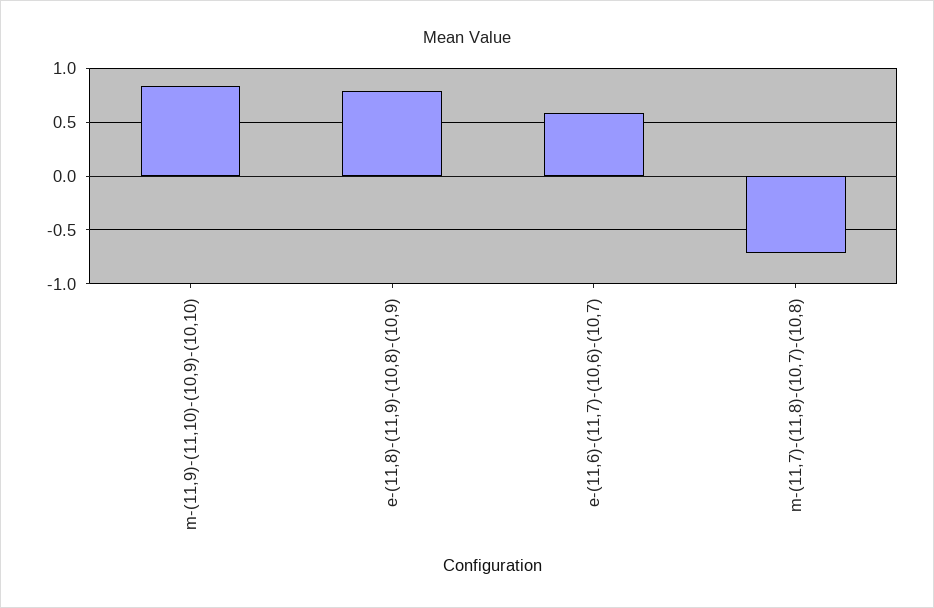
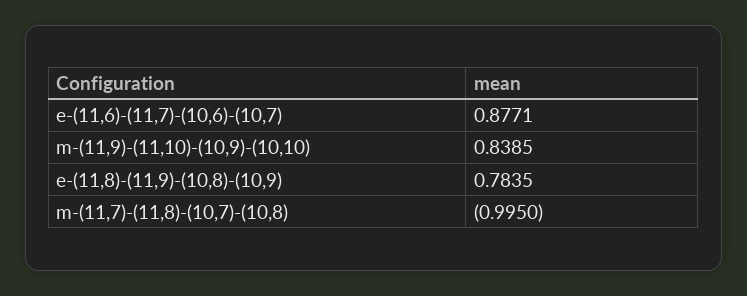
e-(11,6)-(11,7)-(10,6)-(10,7): 0.6 -> 0.8771
m-(11,7)-(11,8)-(10,7)-(10,8): -0.7 -> -0.995

